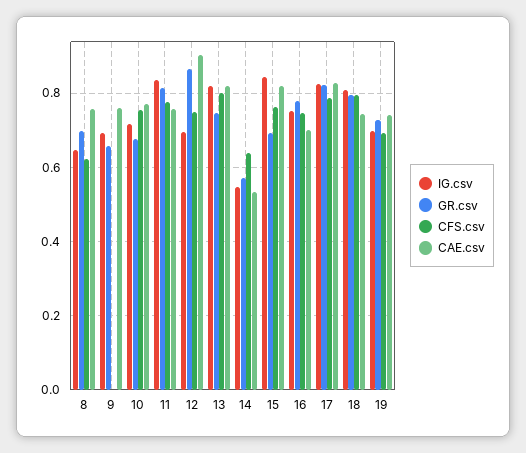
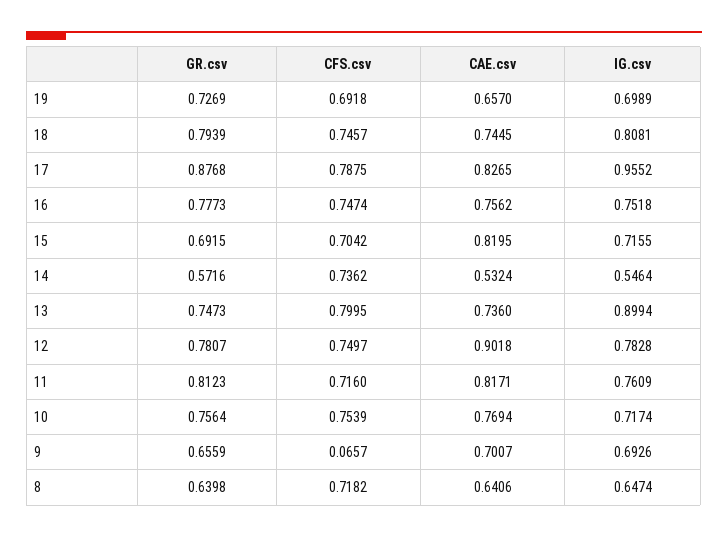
GR.csv, 8: 0.7 -> 0.6398
CFS.csv, 8: 0.62 -> 0.7182
CAE.csv, 8: 0.76 -> 0.6406
CFS.csv, 9: 0 -> 0.0657
CAE.csv, 9: 0.76 -> 0.7007
GR.csv, 10: 0.68 -> 0.7564
IG.csv, 11: 0.84 -> 0.7609
CFS.csv, 11: 0.78 -> 0.716
CAE.csv, 11: 0.76 -> 0.8171
IG.csv, 12: 0.7 -> 0.7828
GR.csv, 12: 0.86 -> 0.7807
IG.csv, 13: 0.82 -> 0.8994
CAE.csv, 13: 0.82 -> 0.736
CFS.csv, 14: 0.64 -> 0.7362
IG.csv, 15: 0.84 -> 0.7155
CFS.csv, 15: 0.76 -> 0.7042
CAE.csv, 16: 0.7 -> 0.7562
IG.csv, 17: 0.82 -> 0.9552
GR.csv, 17: 0.82 -> 0.8768
CFS.csv, 18: 0.8 -> 0.7457
CAE.csv, 19: 0.74 -> 0.657

